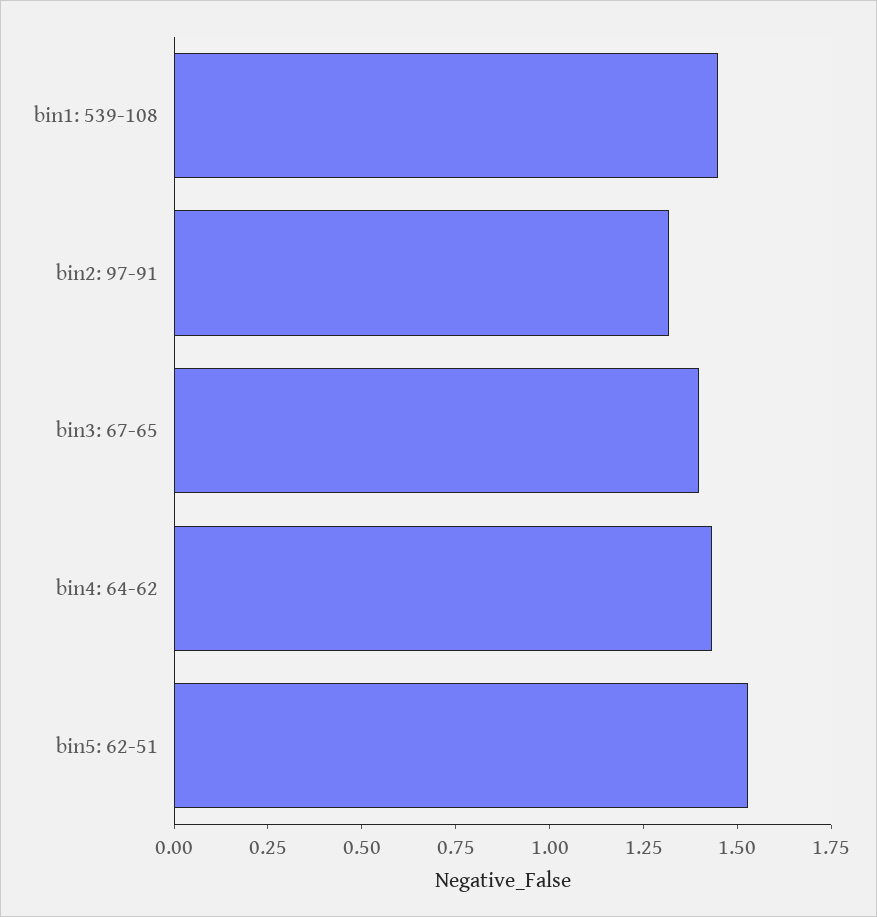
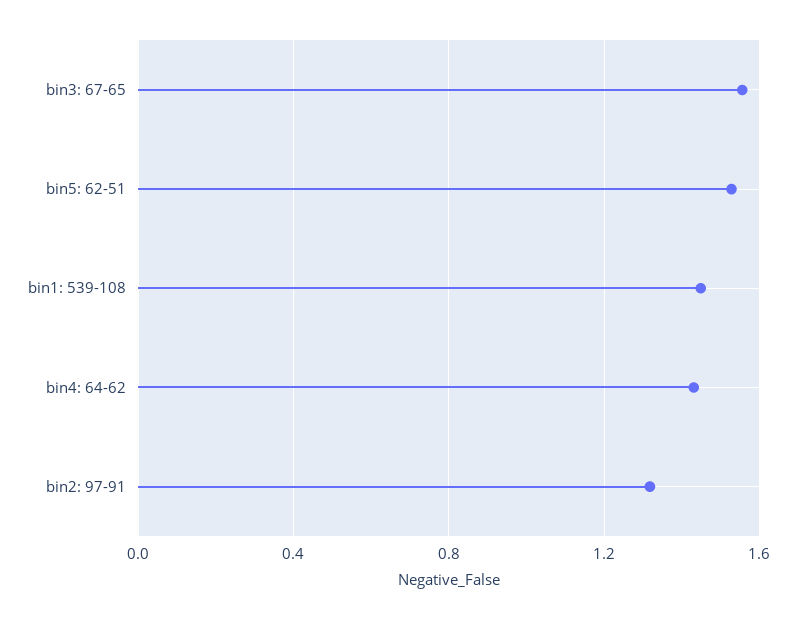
bin3: 67-65: 1.4 -> 1.55

